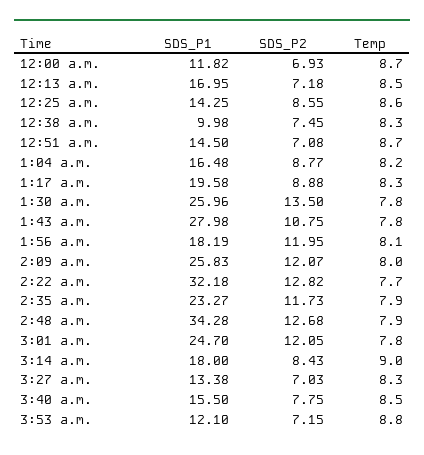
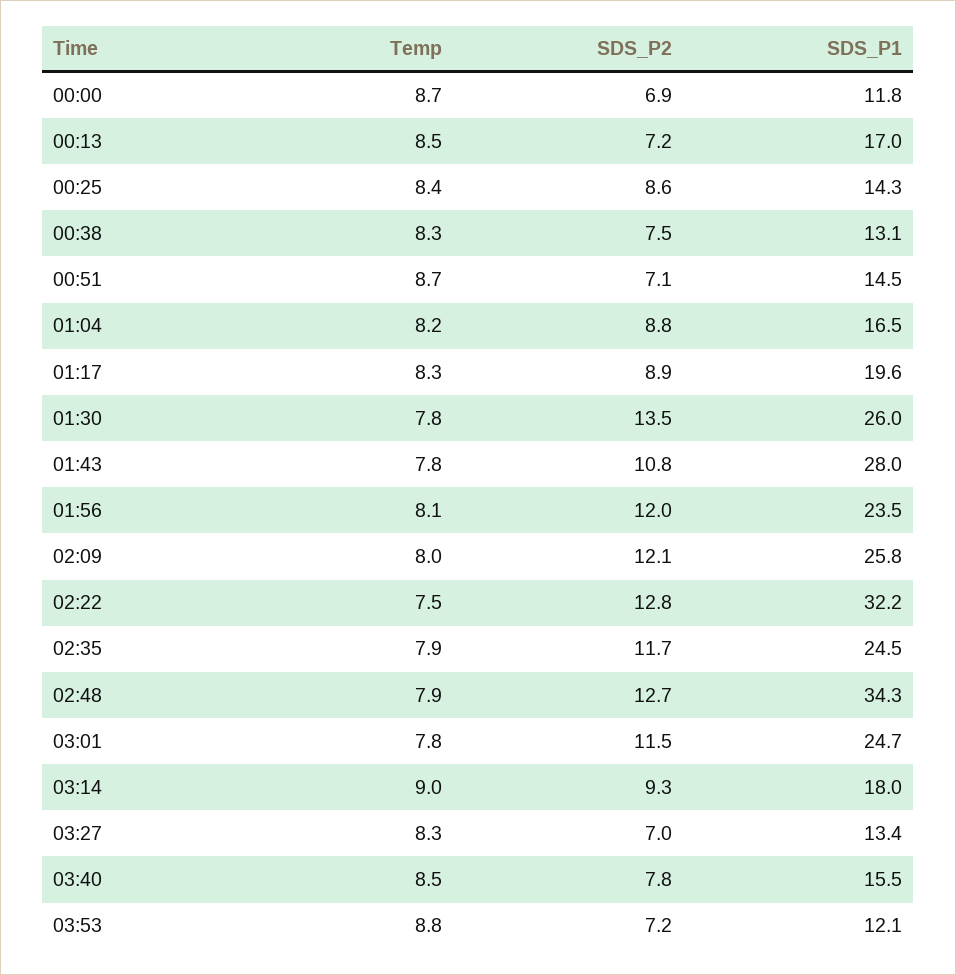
Temp, 12:25 a.m.: 8.6 -> 8.4
SDS_P1, 12:38 a.m.: 9.98 -> 13.1
SDS_P1, 1:56 a.m.: 18.19 -> 23.5
Temp, 2:22 a.m.: 7.7 -> 7.5
SDS_P1, 2:35 a.m.: 23.27 -> 24.5
SDS_P2, 3:01 a.m.: 12.05 -> 11.5
SDS_P2, 3:14 a.m.: 8.43 -> 9.3

